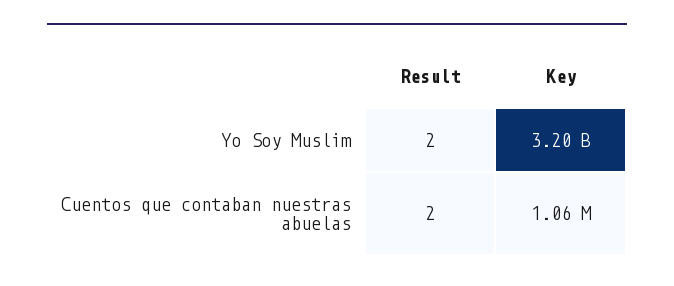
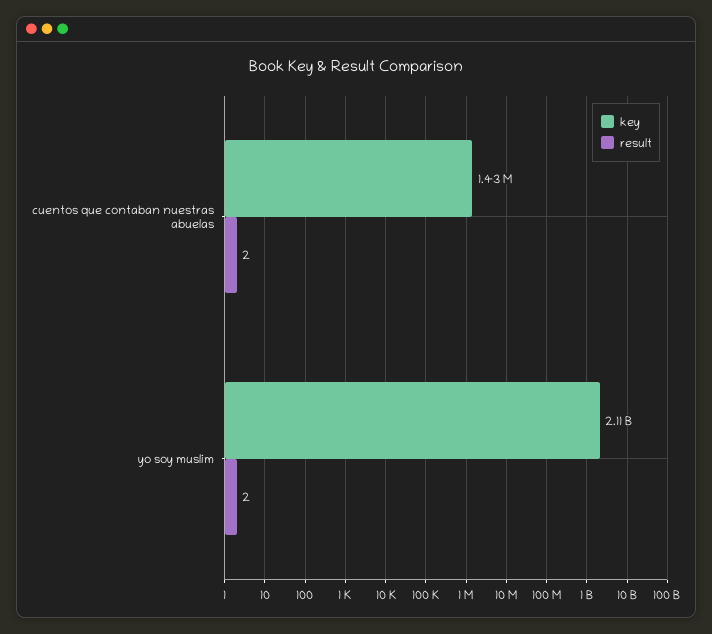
Key, Yo Soy Muslim: 3200000000 -> 2110000000
Key, Cuentos que contaban nuestras abuelas: 1060000 -> 1430000

